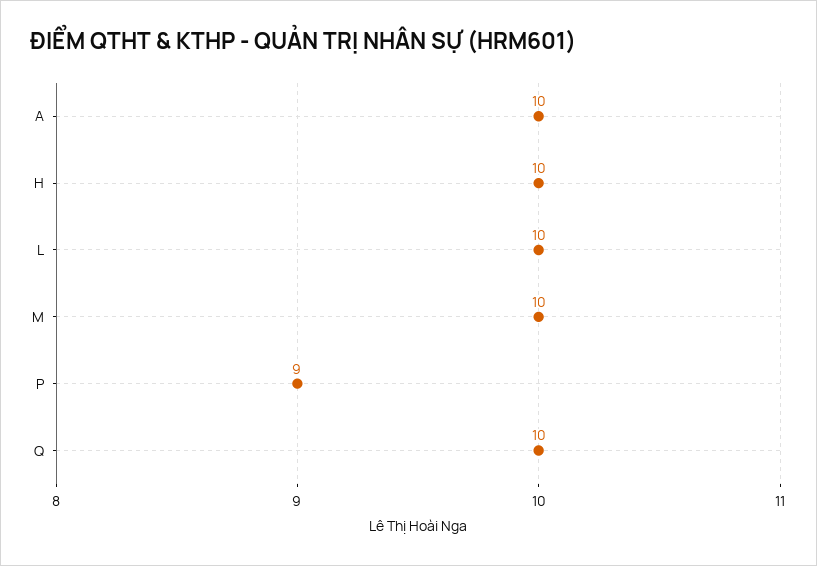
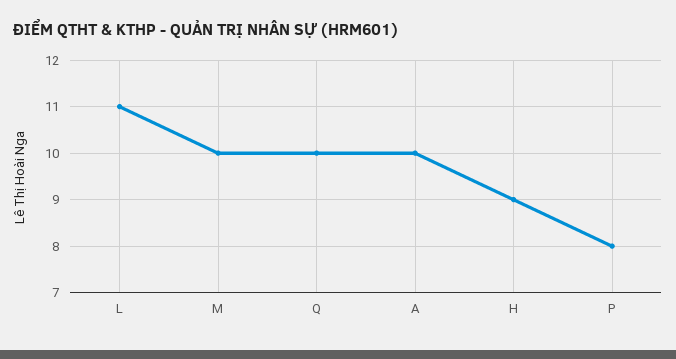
H: 10 -> 9
L: 10 -> 11
P: 9 -> 8

